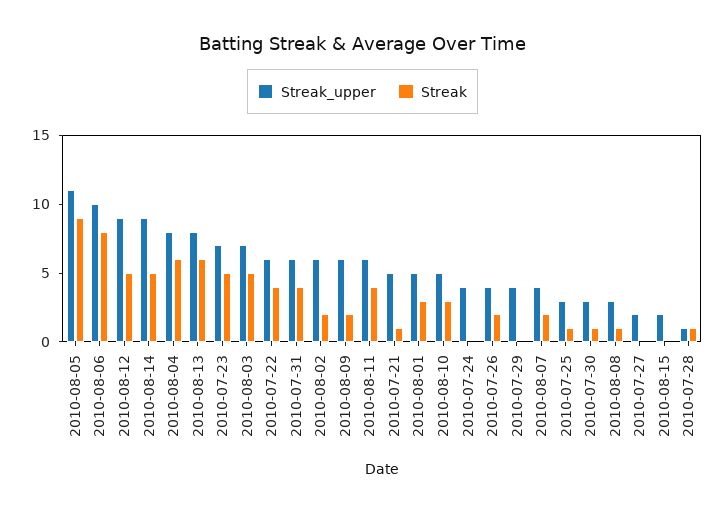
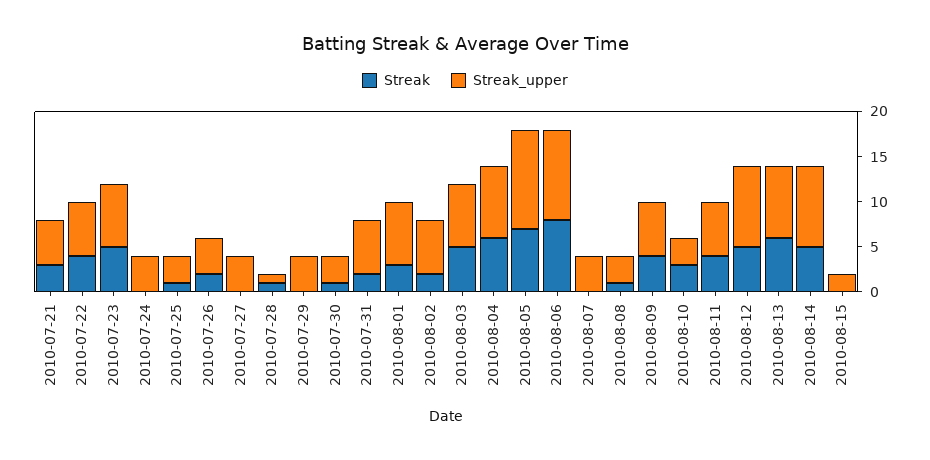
Streak, 2010-08-05: 9 -> 7
Streak, 2010-07-31: 4 -> 2
Streak, 2010-08-09: 2 -> 4
Streak, 2010-07-21: 1 -> 3
Streak_upper, 2010-08-01: 5 -> 7
Streak_upper, 2010-08-10: 5 -> 3
Streak, 2010-08-07: 2 -> 0
Streak_upper, 2010-07-27: 2 -> 4

